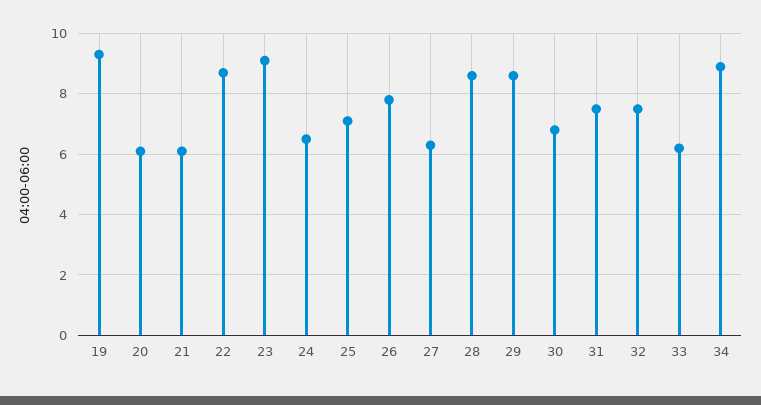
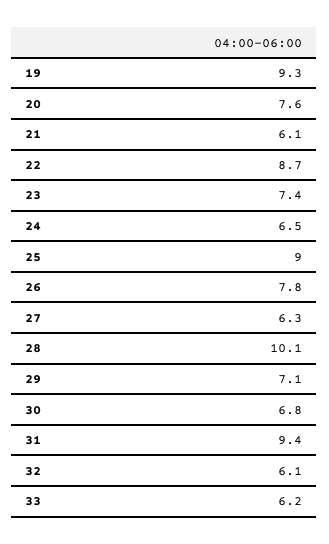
20: 6 -> 7.6
23: 9 -> 7.4
25: 7 -> 9
28: 8.5 -> 10.1
29: 8.5 -> 7.1
31: 7.5 -> 9.4
32: 7.5 -> 6.1
34: 9 -> none

